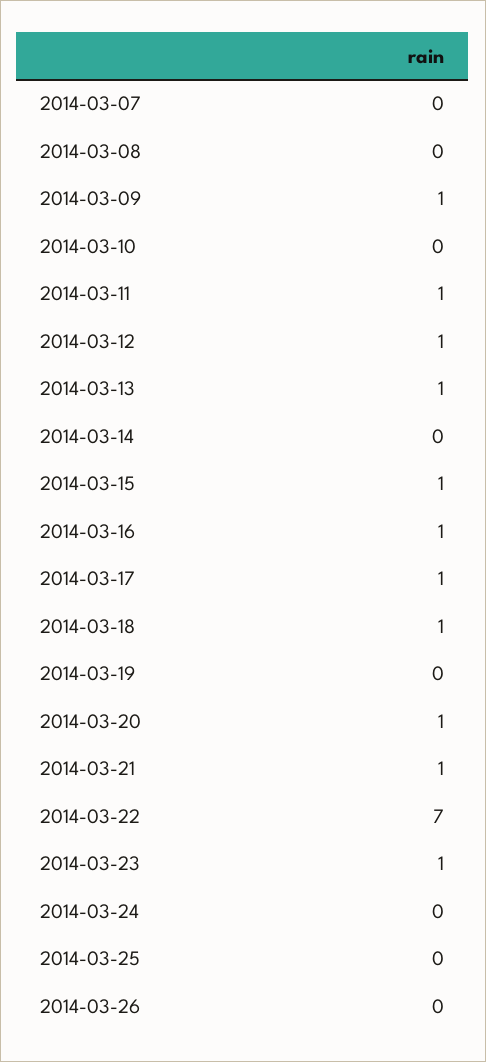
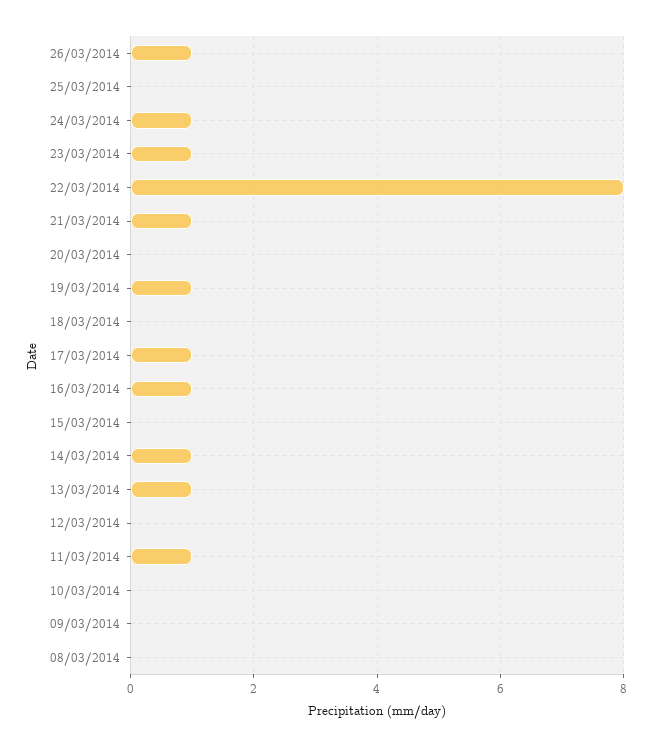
2014-03-07: 0 -> none
2014-03-09: 1 -> 0
2014-03-12: 1 -> 0
2014-03-14: 0 -> 1
2014-03-15: 1 -> 0
2014-03-18: 1 -> 0
2014-03-19: 0 -> 1
2014-03-20: 1 -> 0
2014-03-22: 7 -> 8
2014-03-24: 0 -> 1
2014-03-26: 0 -> 1

